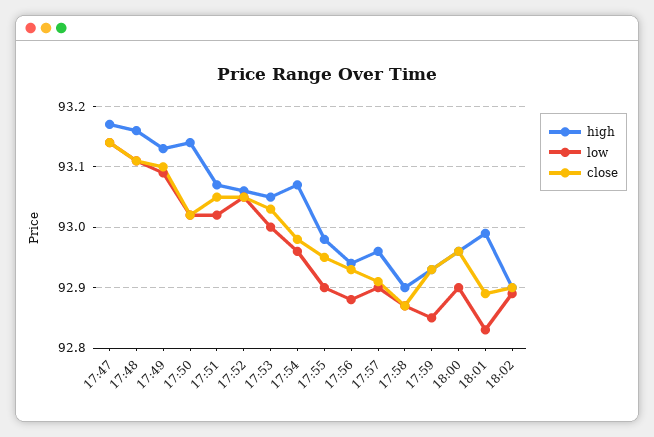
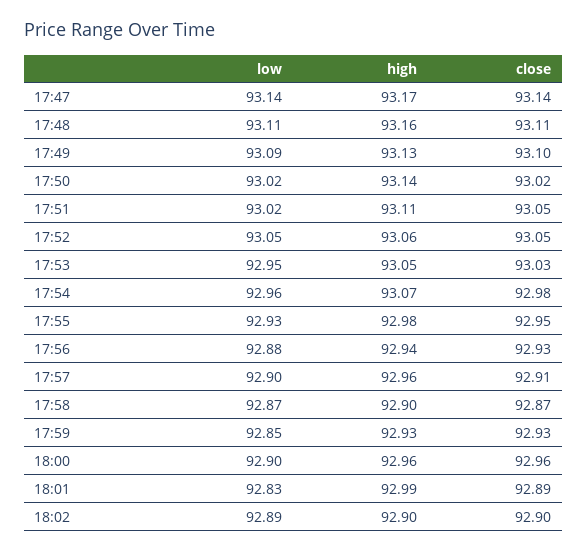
high, 17:51: 93.07 -> 93.11
low, 17:53: 93 -> 92.95
low, 17:55: 92.9 -> 92.93

